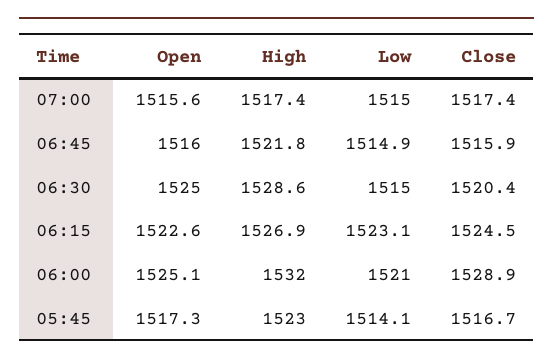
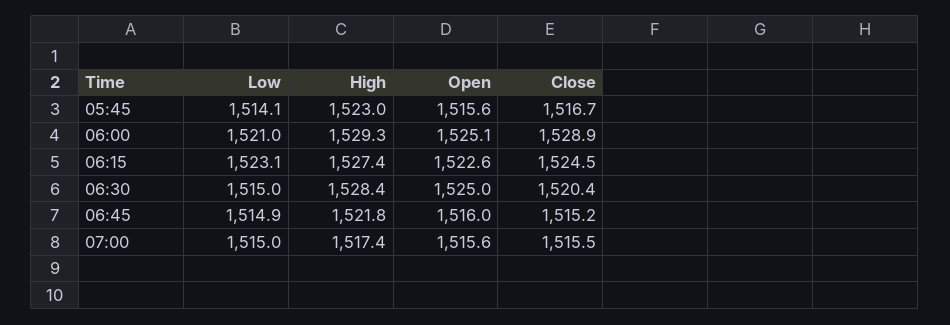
Close, 07:00: 1517.4 -> 1515.5
Close, 06:45: 1515.9 -> 1515.2
High, 06:30: 1528.6 -> 1528.4
High, 06:15: 1526.9 -> 1527.4
High, 06:00: 1532 -> 1529.3
Open, 05:45: 1517.3 -> 1515.6

